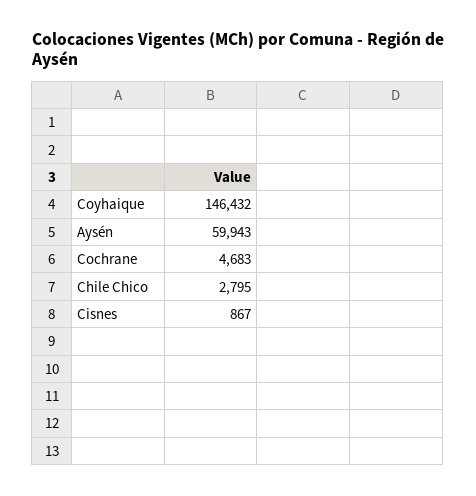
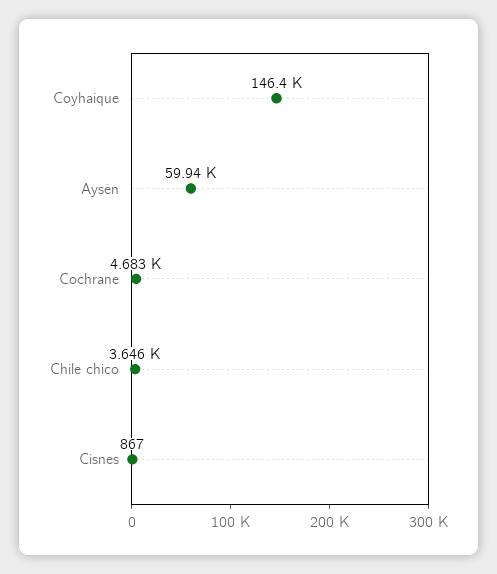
Chile Chico: 2795 -> 3646

